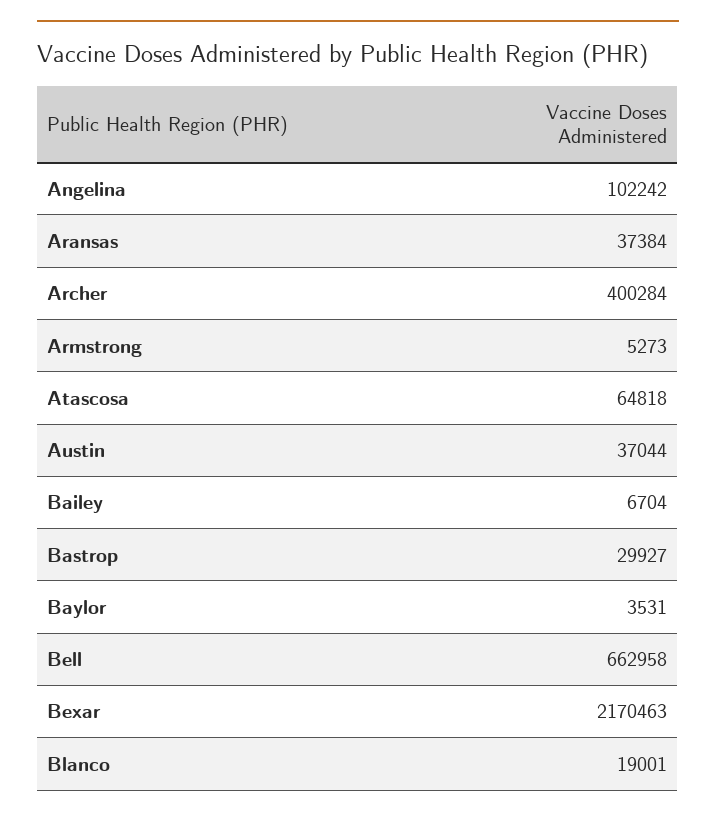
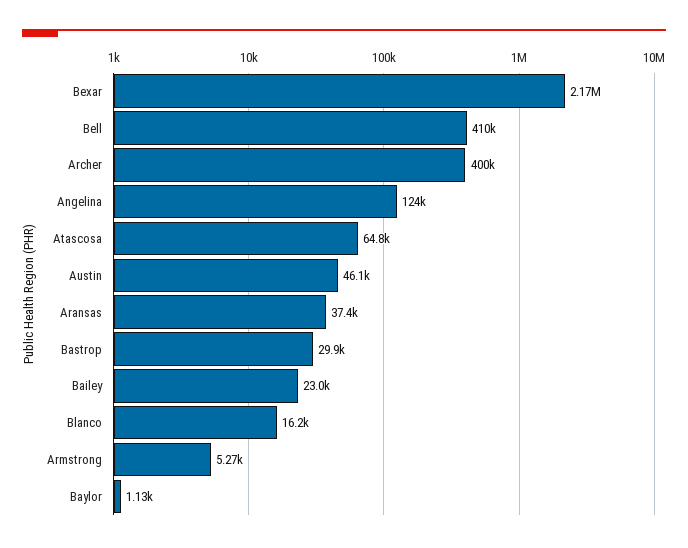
Angelina: 102242 -> 124000
Austin: 37044 -> 46100
Bailey: 6704 -> 23000
Baylor: 3531 -> 1130
Bell: 662958 -> 410000
Blanco: 19001 -> 16200

